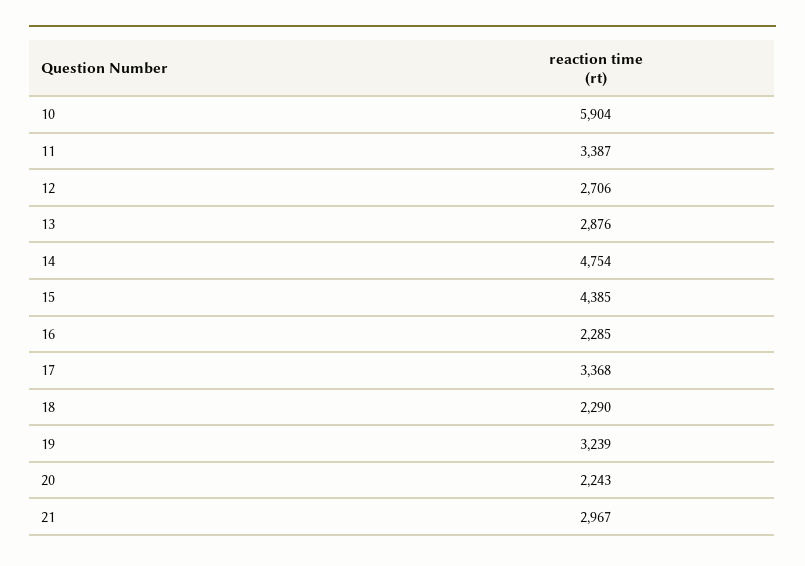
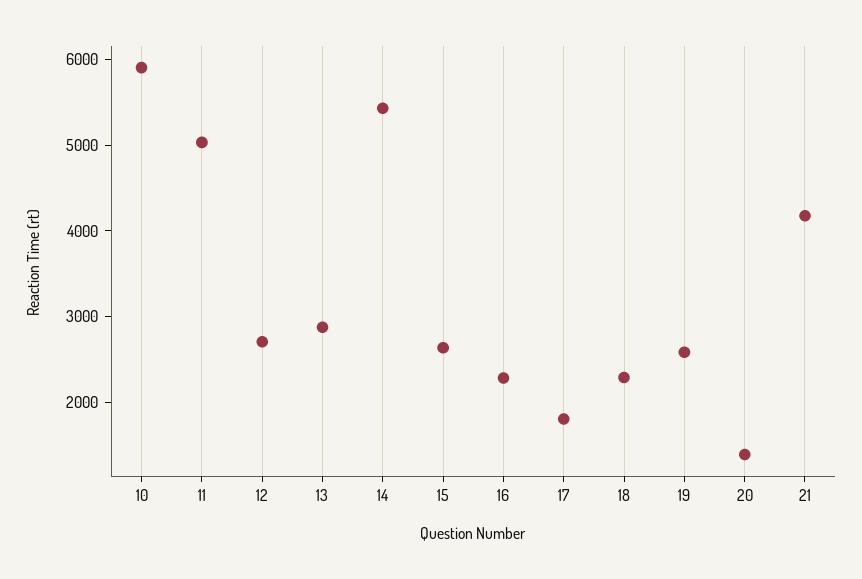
11: 3387 -> 5000
14: 4754 -> 5400
15: 4385 -> 2600
17: 3368 -> 1800
19: 3239 -> 2600
20: 2243 -> 1400
21: 2967 -> 4200

